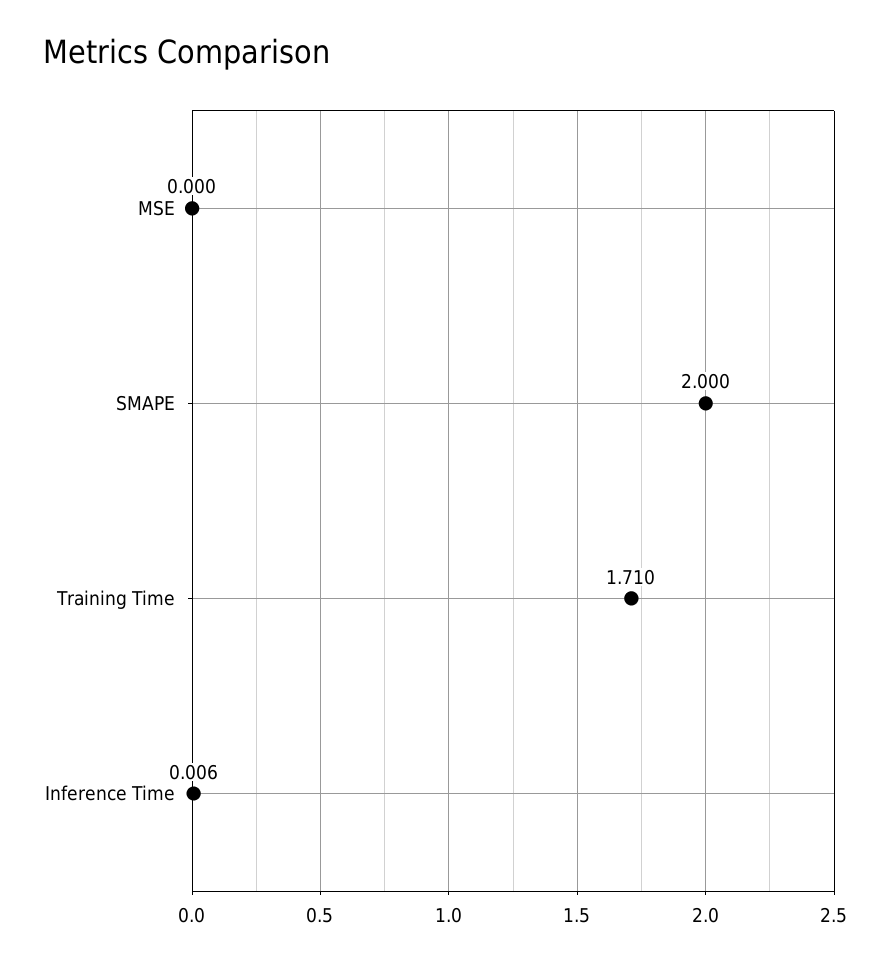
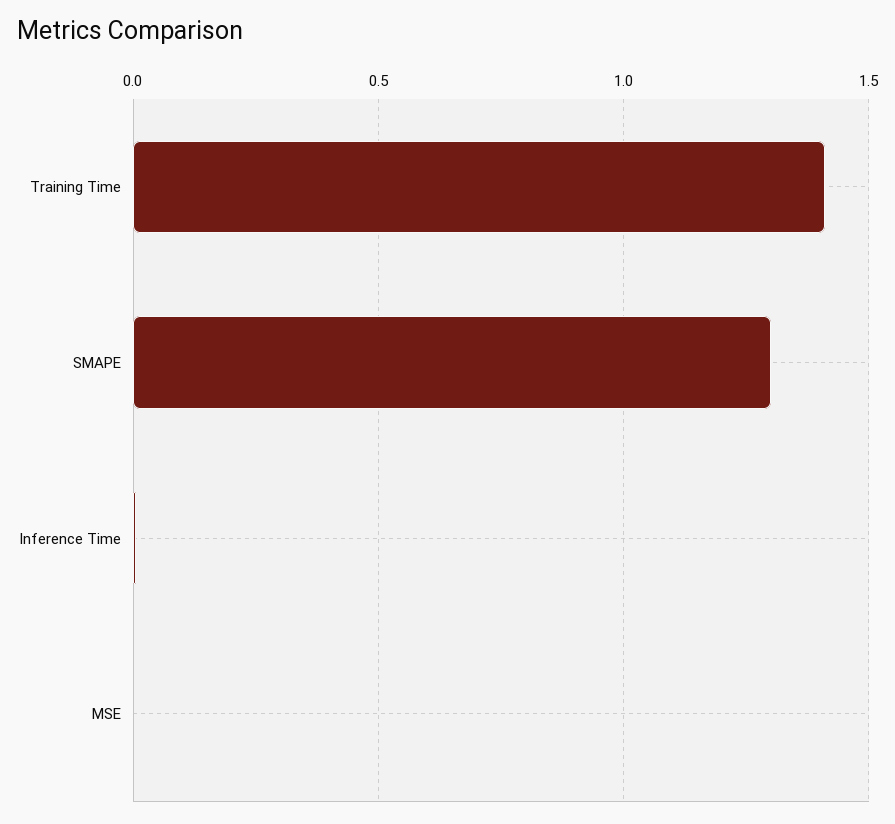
SMAPE: 2 -> 1.3
Training Time: 1.71 -> 1.4

